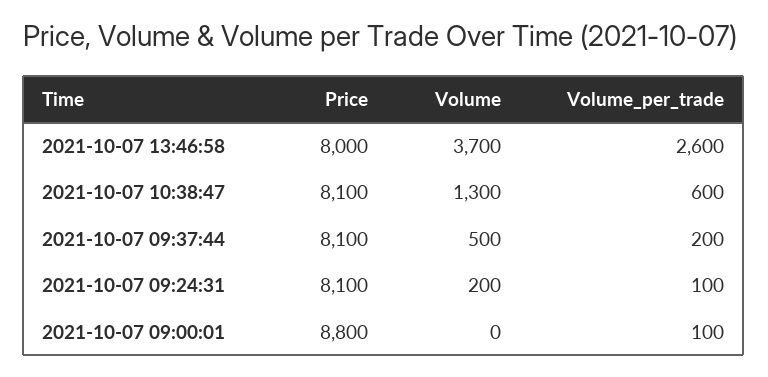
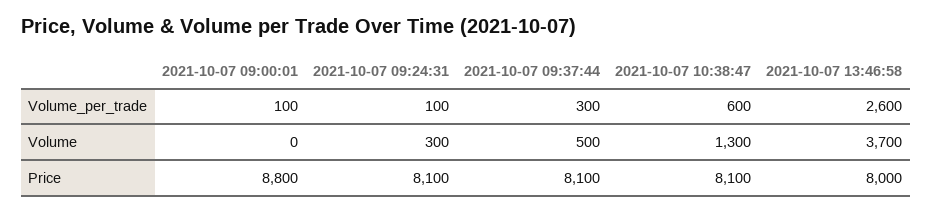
Volume_per_trade, 2021-10-07 09:37:44: 200 -> 300
Volume, 2021-10-07 09:24:31: 200 -> 300

